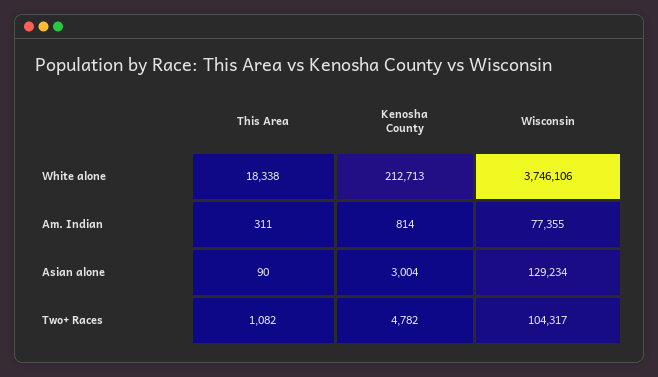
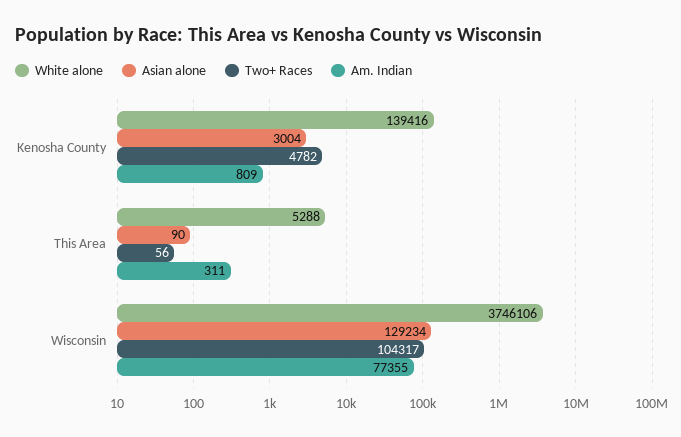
White alone, This Area: 18338 -> 5288
White alone, Kenosha County: 212713 -> 139416
Am. Indian, Kenosha County: 814 -> 809
Two+ Races, This Area: 1082 -> 56

